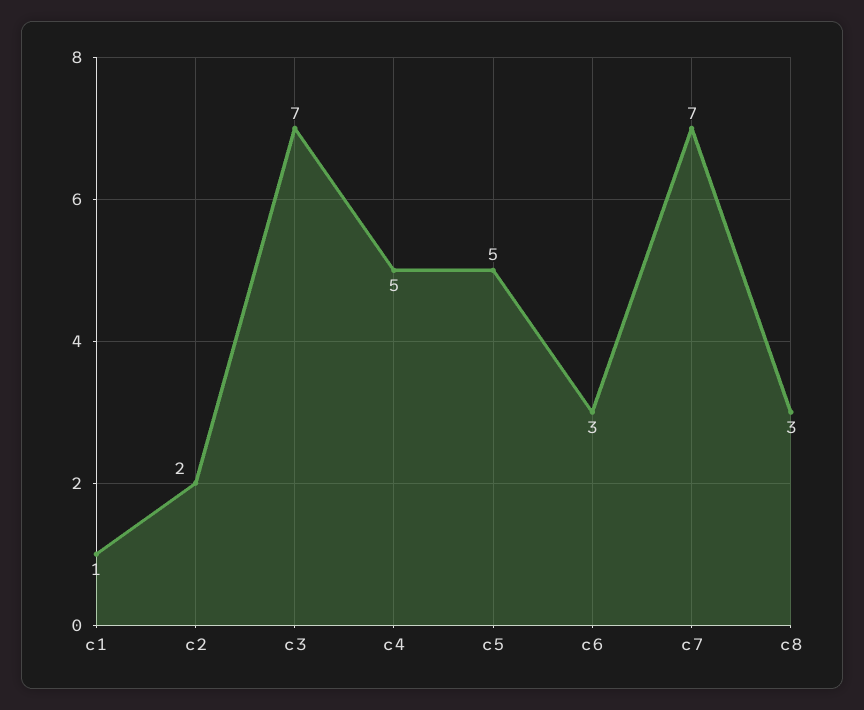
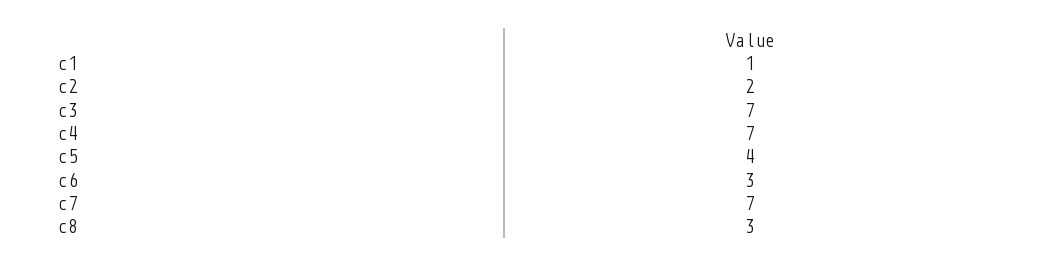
c4: 5 -> 7
c5: 5 -> 4

